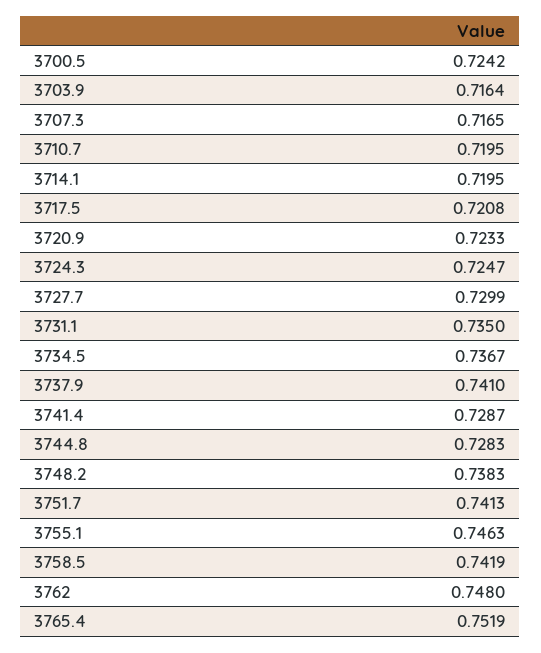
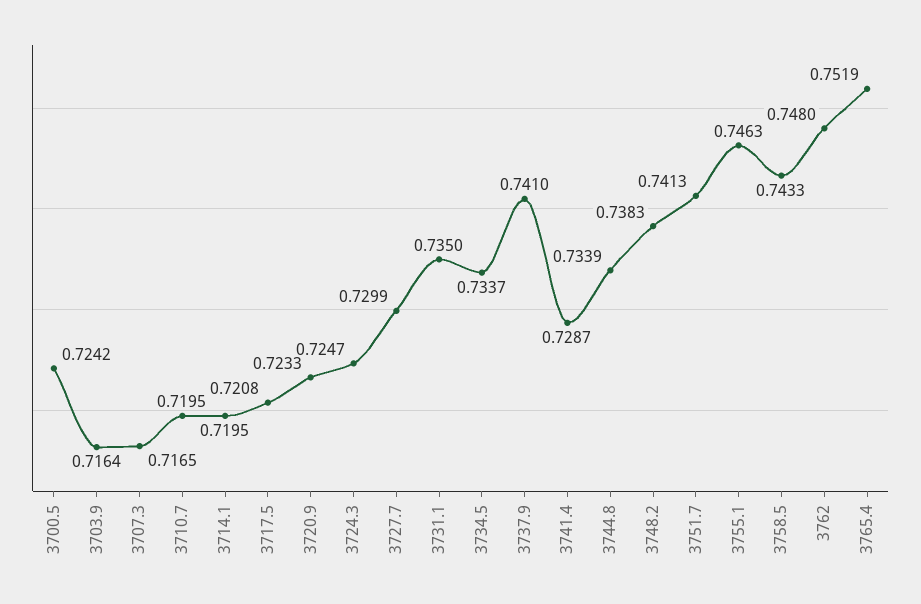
3734.5: 0.7367 -> 0.7337
3744.8: 0.7283 -> 0.7339
3758.5: 0.7419 -> 0.7433

